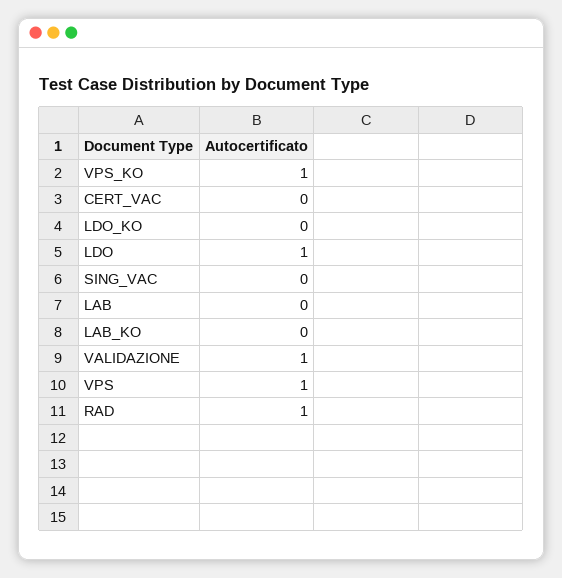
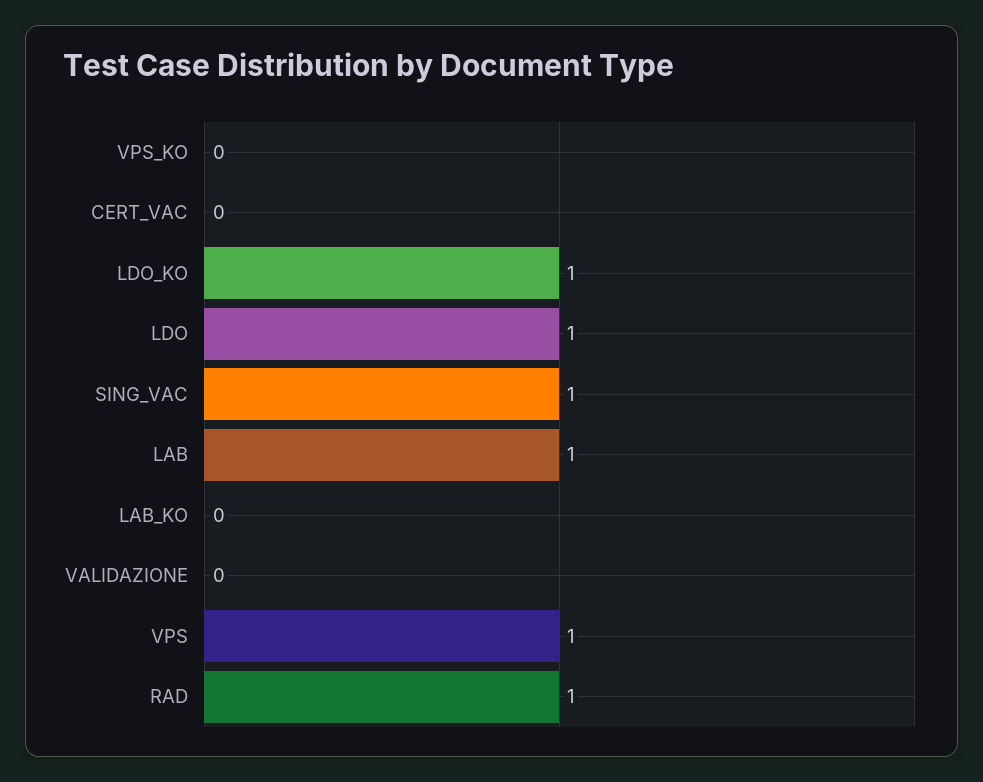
VPS_KO: 1 -> 0
LDO_KO: 0 -> 1
SING_VAC: 0 -> 1
LAB: 0 -> 1
VALIDAZIONE: 1 -> 0

